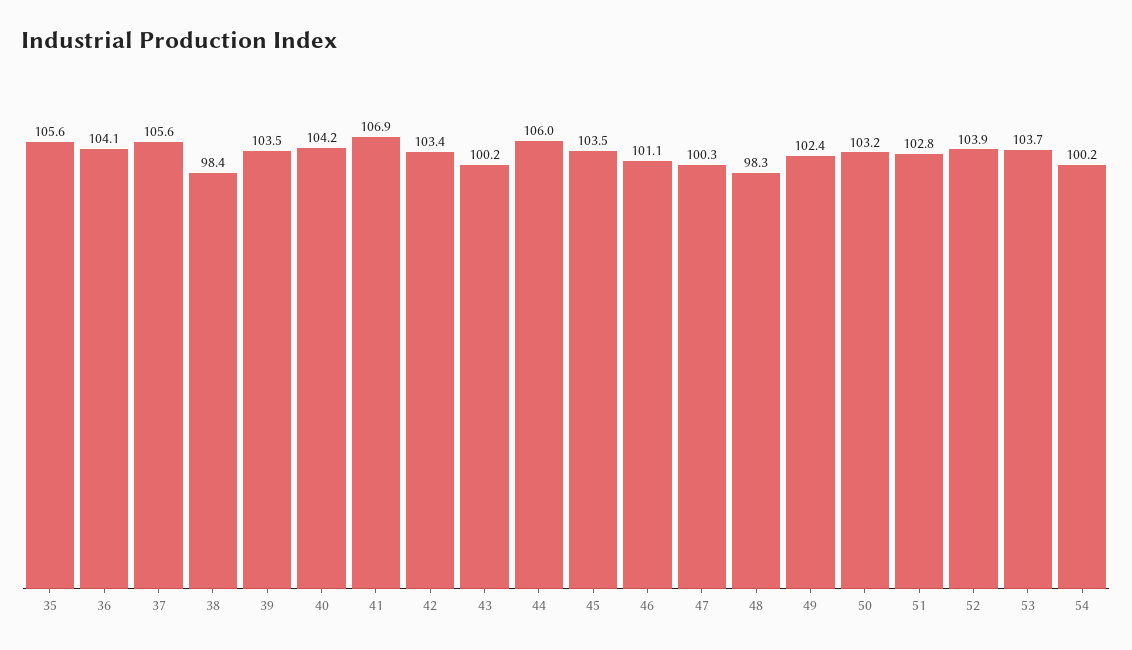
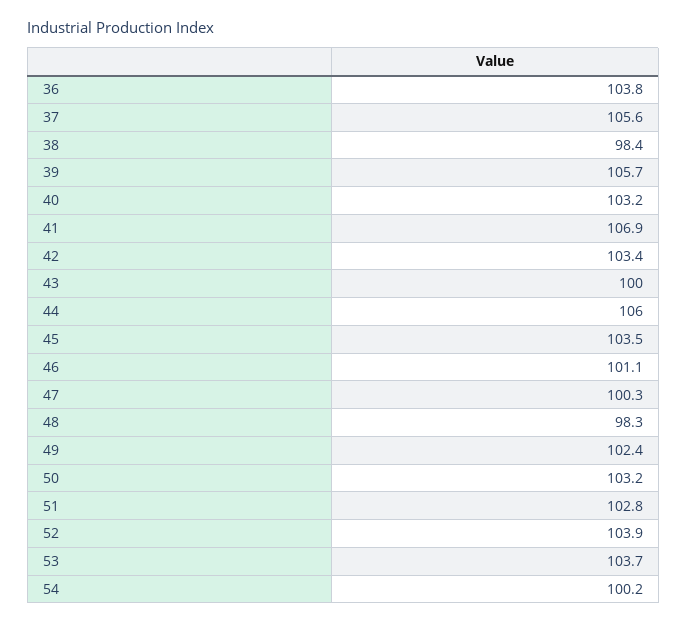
35: 105.6 -> none
36: 104.1 -> 103.8
39: 103.5 -> 105.7
40: 104.2 -> 103.2
43: 100.2 -> 100

